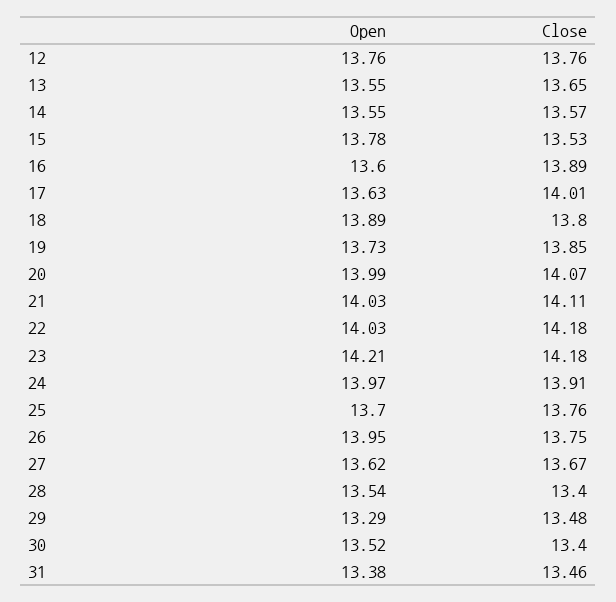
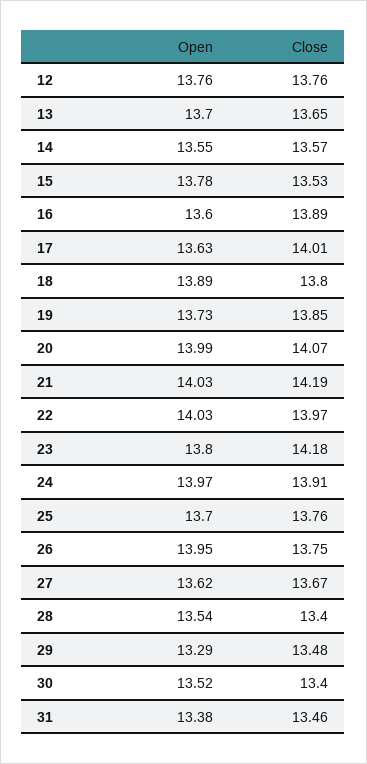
Open, 13: 13.55 -> 13.7
Close, 21: 14.11 -> 14.19
Close, 22: 14.18 -> 13.97
Open, 23: 14.21 -> 13.8

